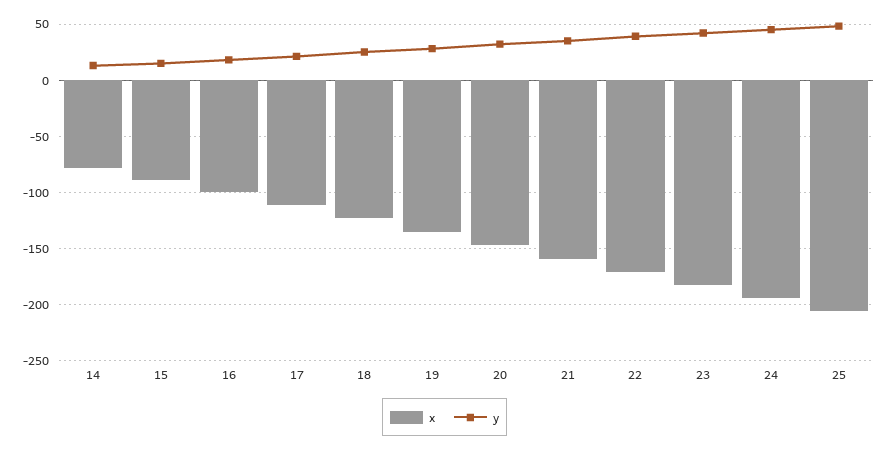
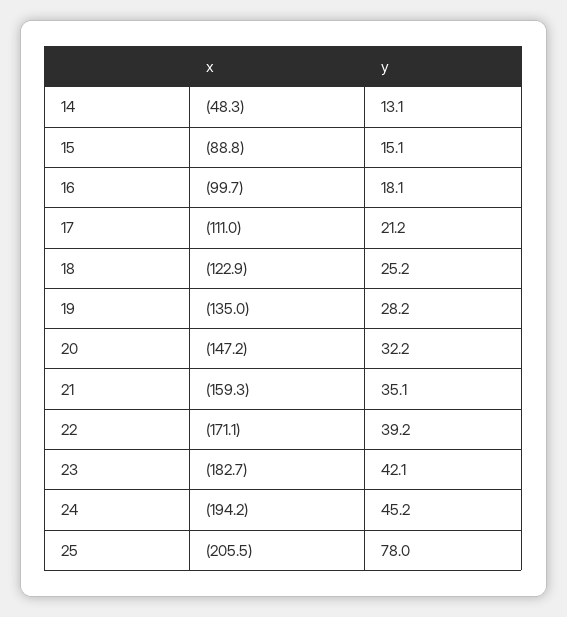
x, 14: -80 -> -48.3
y, 25: 50 -> 78

